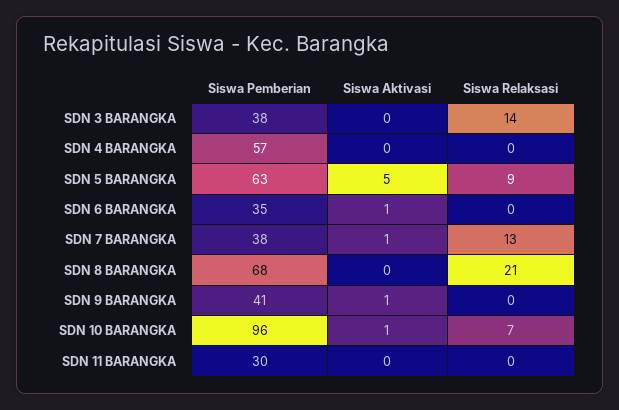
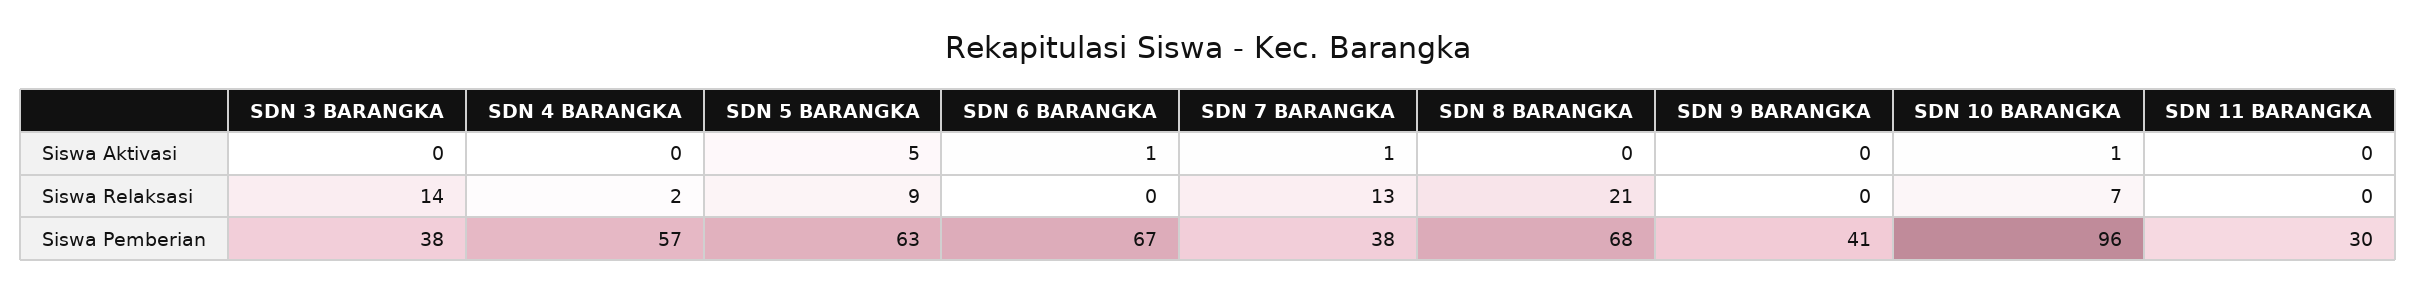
Siswa Relaksasi, SDN 4 BARANGKA: 0 -> 2
Siswa Pemberian, SDN 6 BARANGKA: 35 -> 67
Siswa Aktivasi, SDN 9 BARANGKA: 1 -> 0

